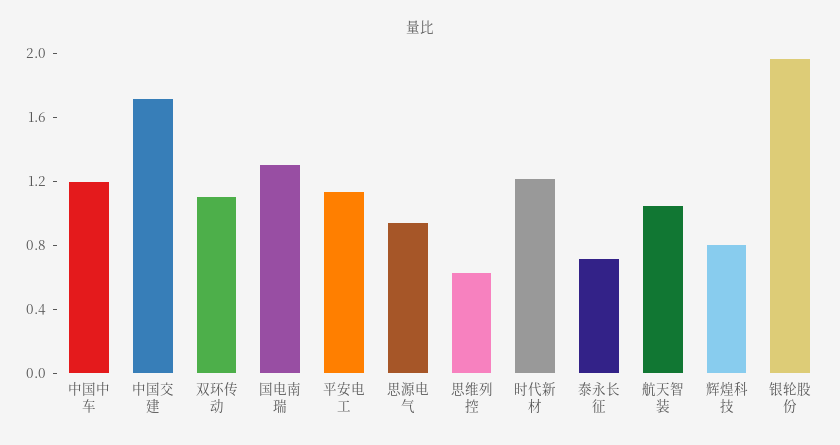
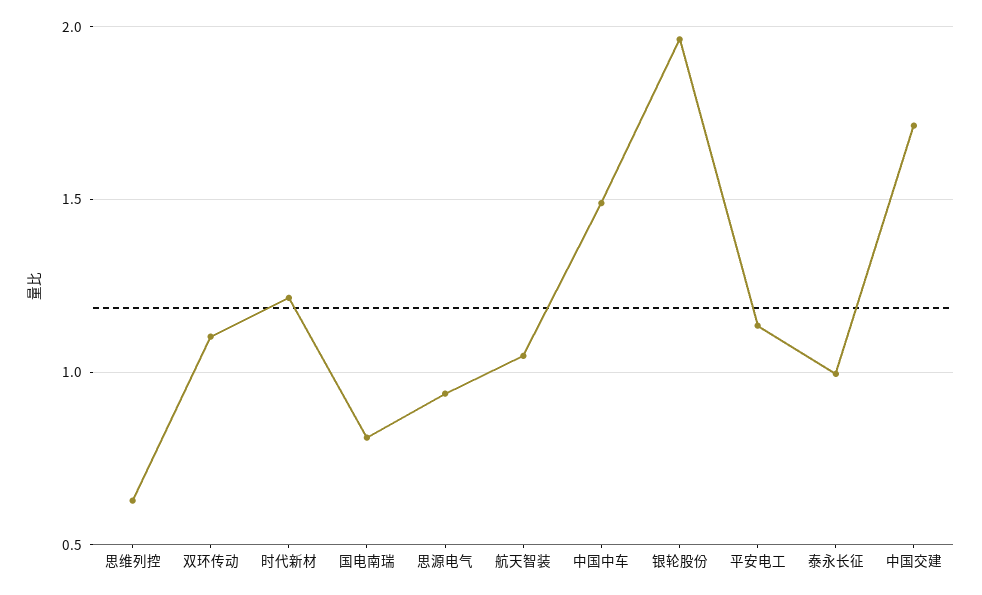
中国中车: 1.2 -> 1.5
国电南瑞: 1.3 -> 0.8
泰永长征: 0.7 -> 1
辉煌科技: 0.8 -> none

